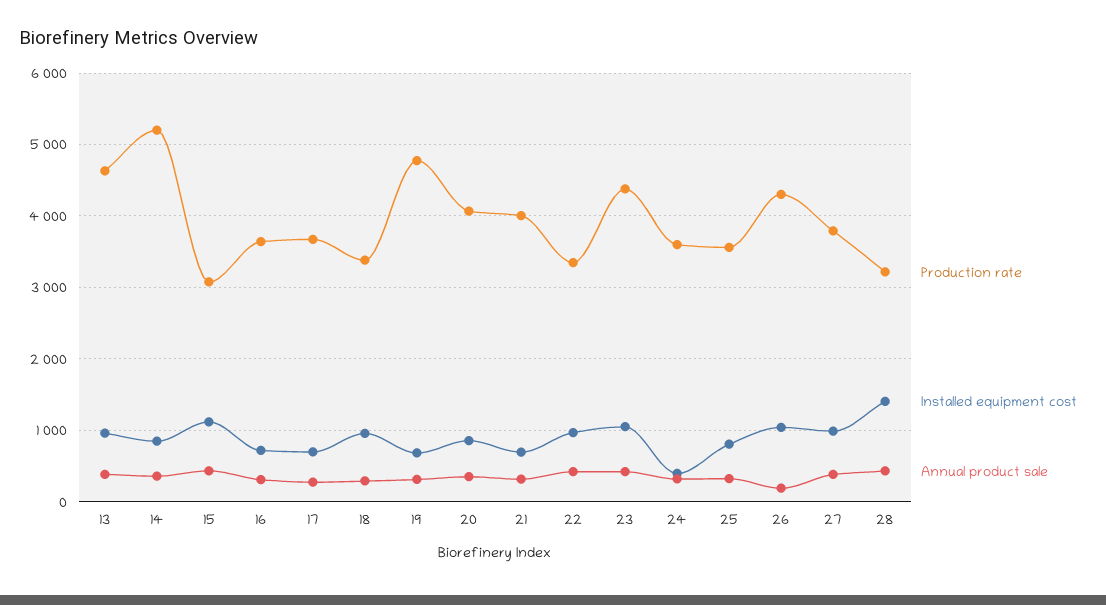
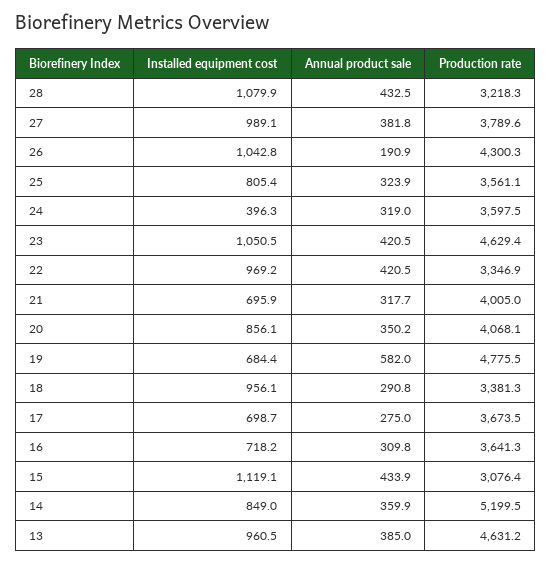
Annual product sale, 19: 300 -> 582
Production rate, 23: 4400 -> 4629.4
Installed equipment cost, 28: 1400 -> 1079.9

